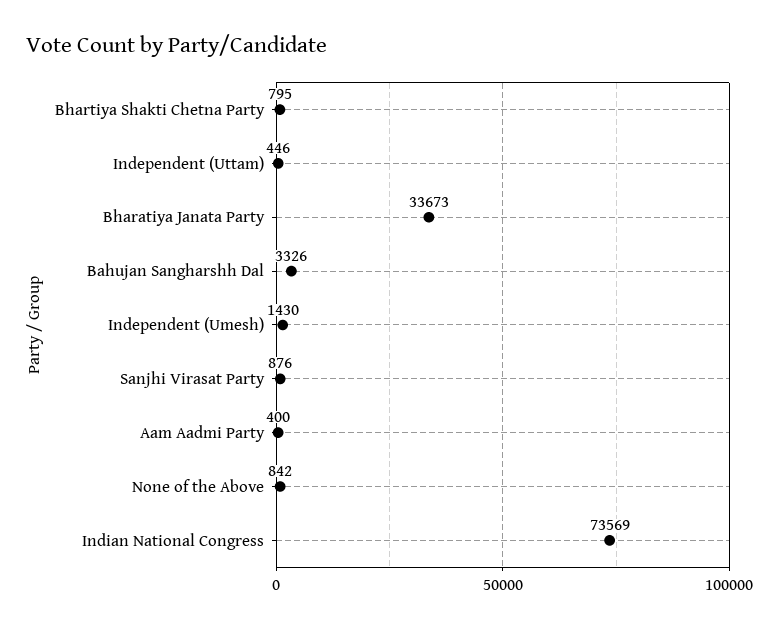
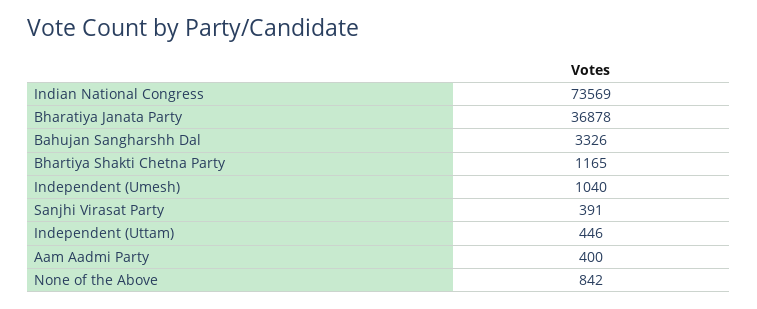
Bhartiya Shakti Chetna Party: 795 -> 1165
Bharatiya Janata Party: 33673 -> 36878
Independent (Umesh): 1430 -> 1040
Sanjhi Virasat Party: 876 -> 391

